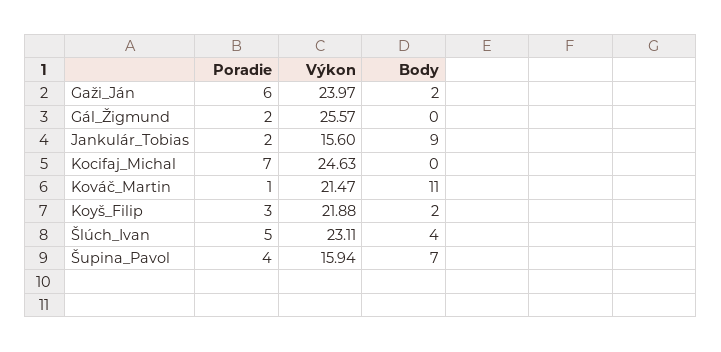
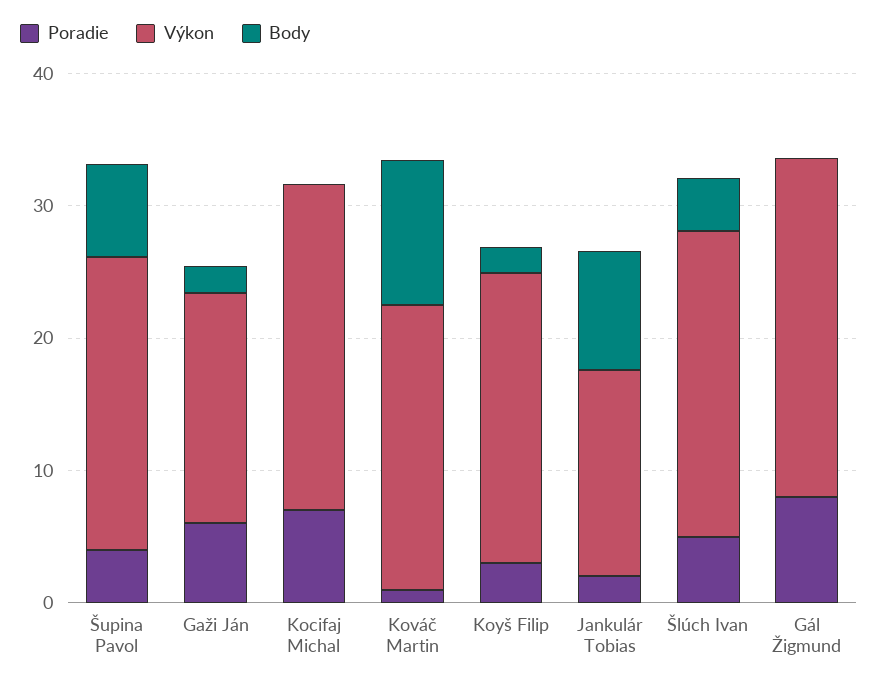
Výkon, Gaži_Ján: 23.97 -> 18
Poradie, Gál_Žigmund: 2 -> 8
Výkon, Šupina_Pavol: 15.94 -> 22

